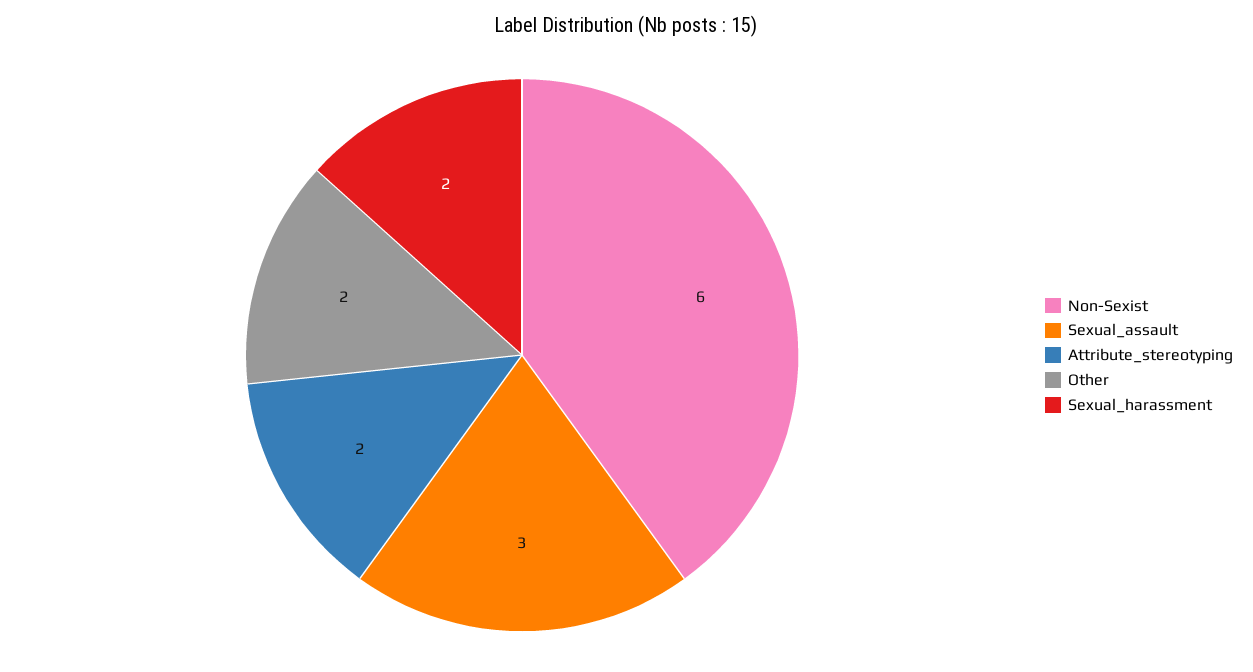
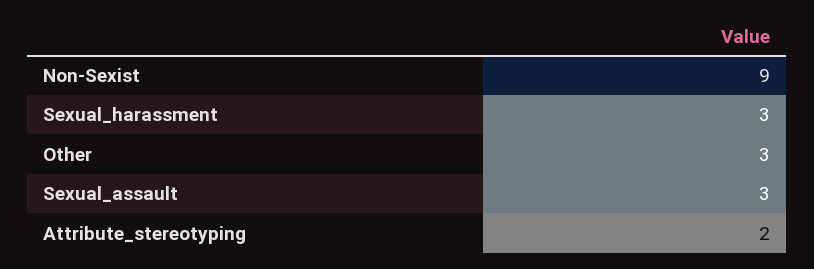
Non-Sexist: 6 -> 9
Other: 2 -> 3
Sexual_harassment: 2 -> 3

